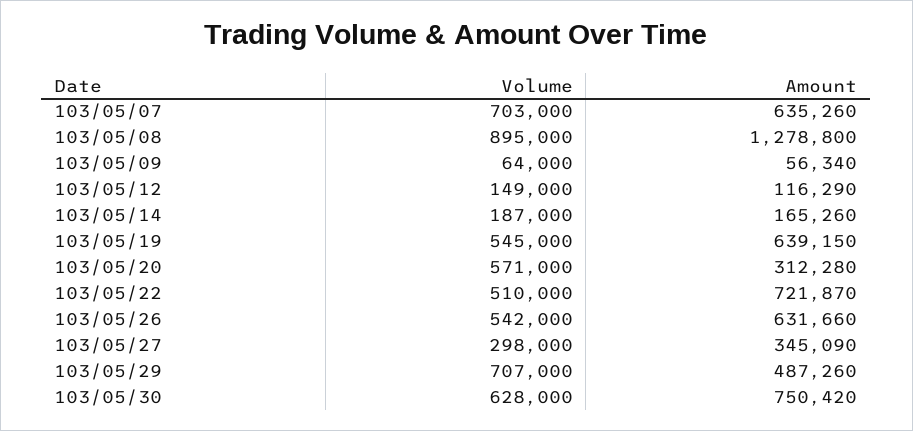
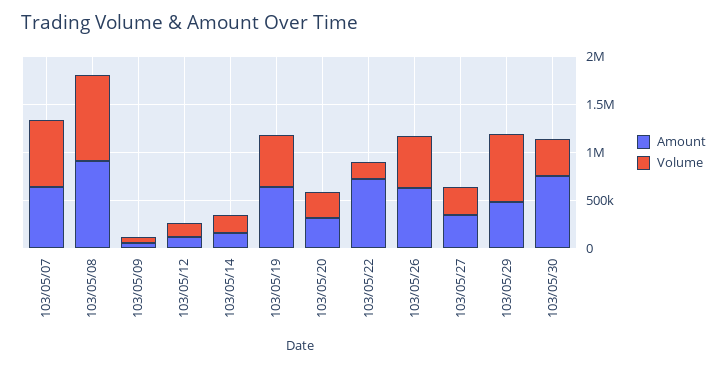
Amount, 103/05/08: 1278800 -> 900000
Volume, 103/05/20: 571000 -> 300000
Volume, 103/05/22: 510000 -> 200000
Volume, 103/05/30: 628000 -> 400000

